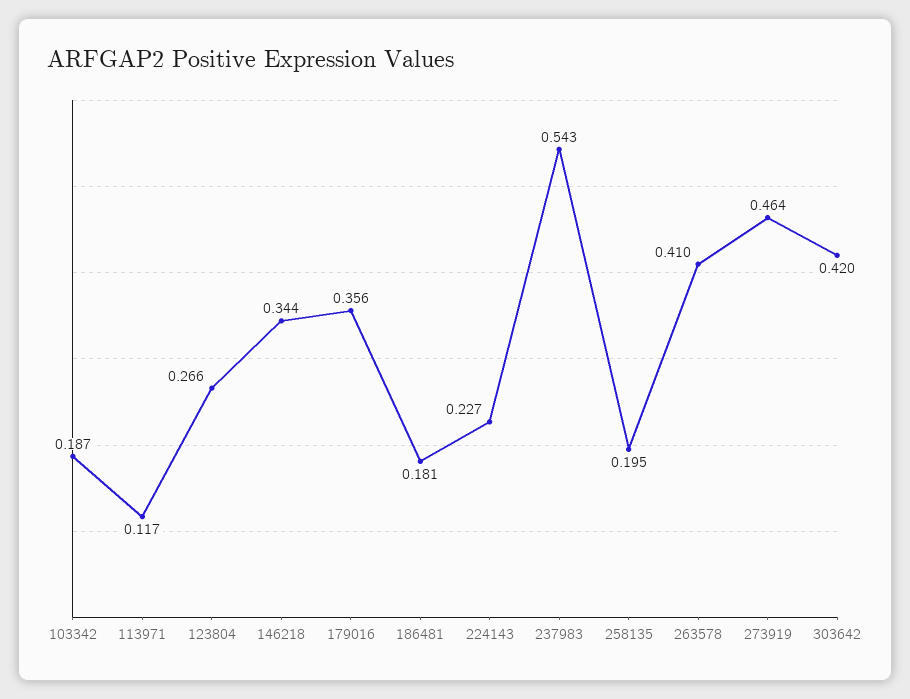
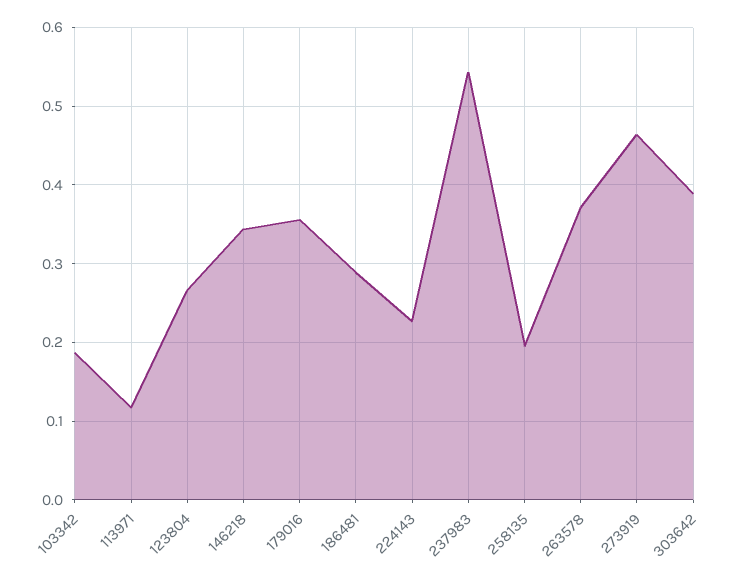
186481: 0.181 -> 0.29
263578: 0.41 -> 0.37
303642: 0.42 -> 0.39

